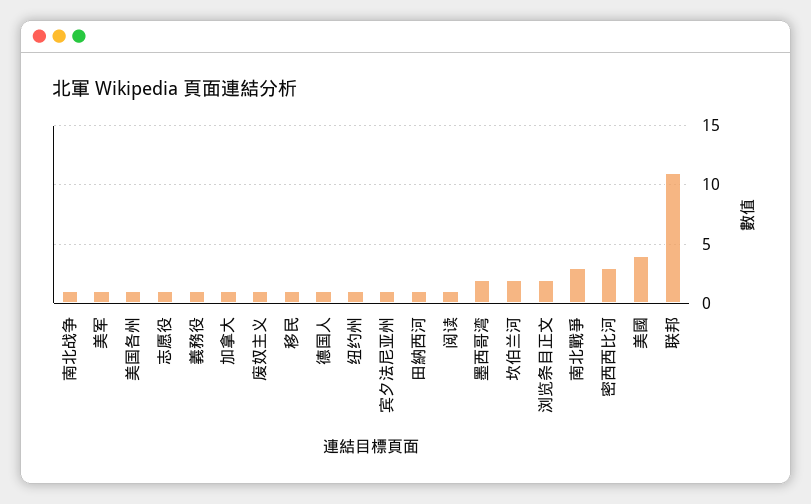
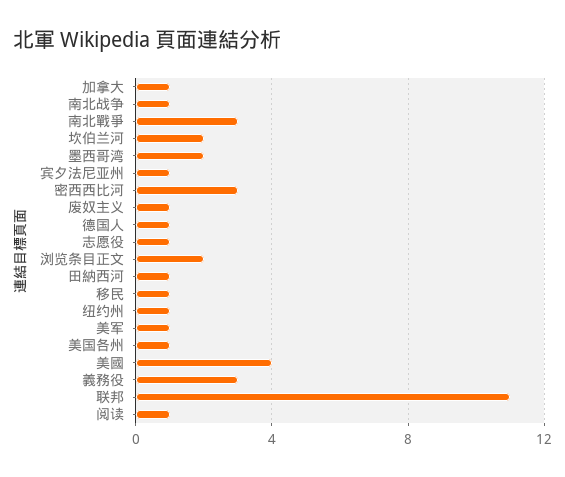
義務役: 1 -> 3

